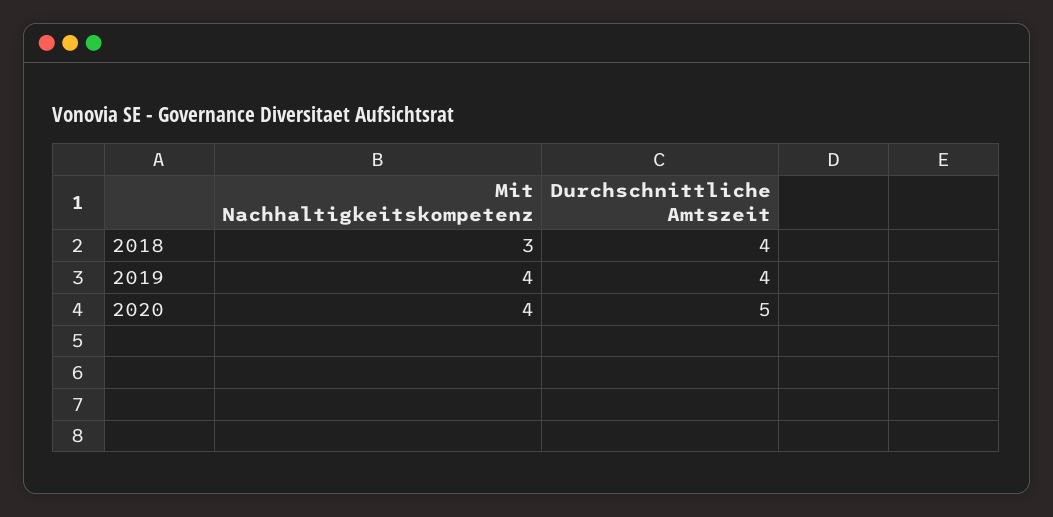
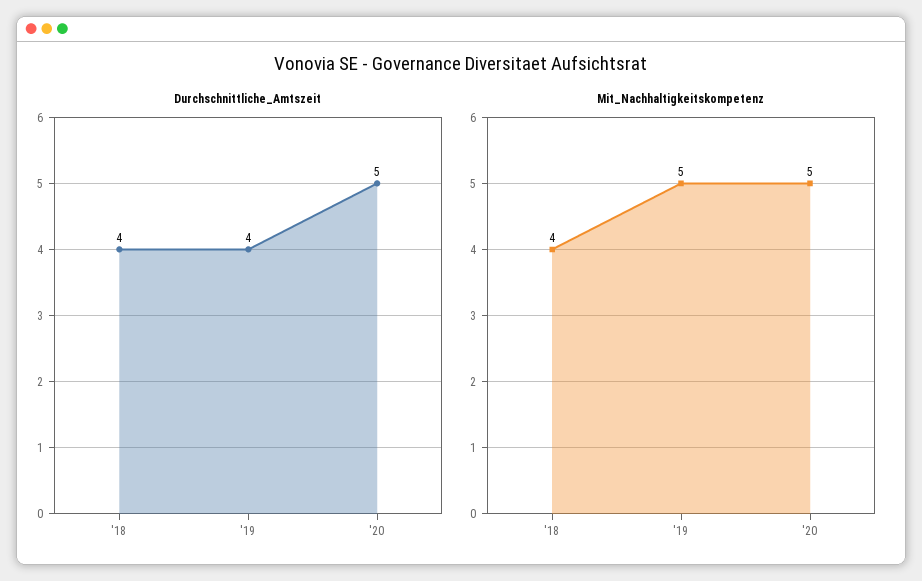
Mit Nachhaltigkeitskompetenz, 2018: 3 -> 4
Mit Nachhaltigkeitskompetenz, 2019: 4 -> 5
Mit Nachhaltigkeitskompetenz, 2020: 4 -> 5

